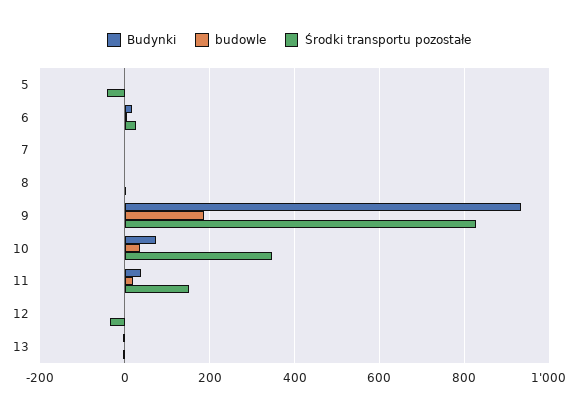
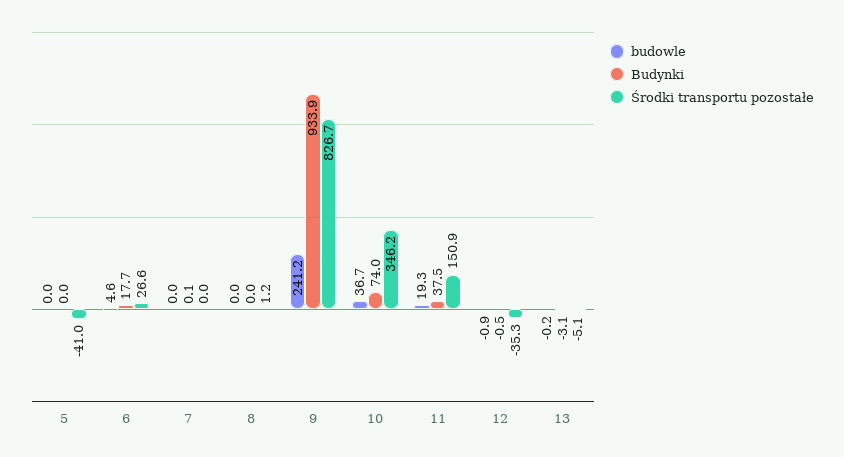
budowle, 9: 180 -> 241.2

